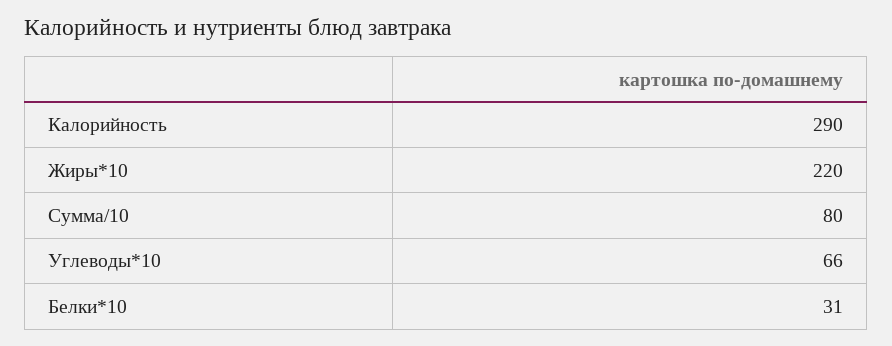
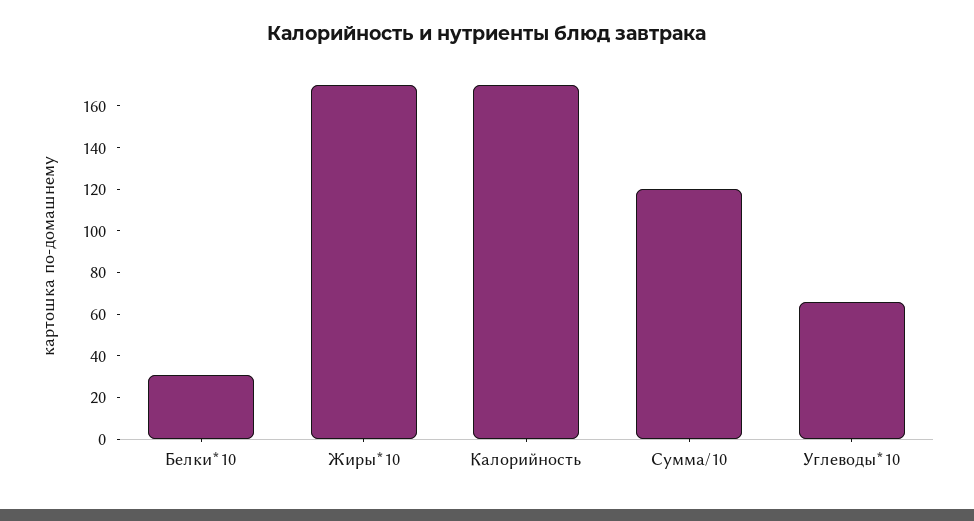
Калорийность: 290 -> 170
Жиры*10: 220 -> 170
Сумма/10: 80 -> 120

